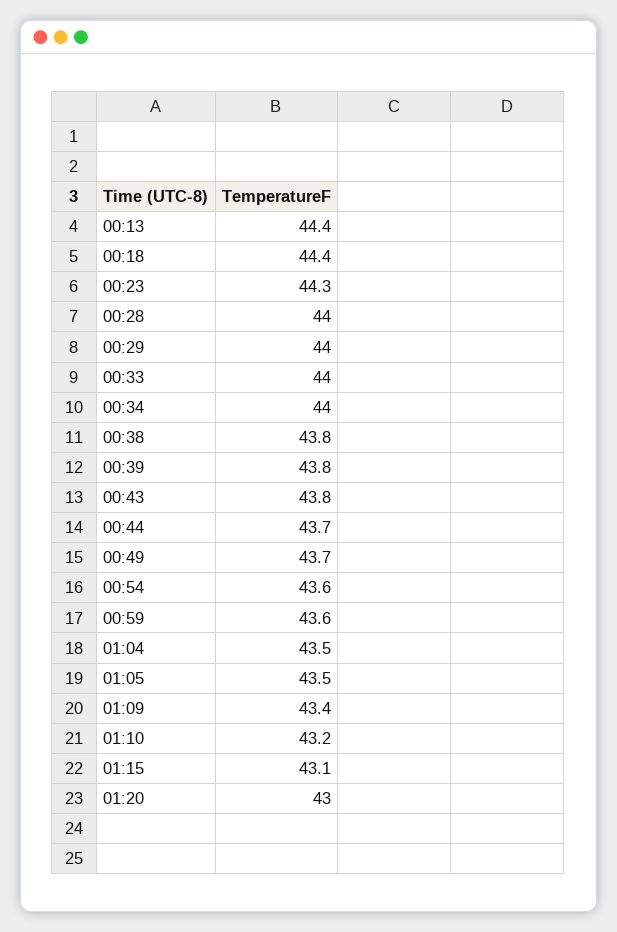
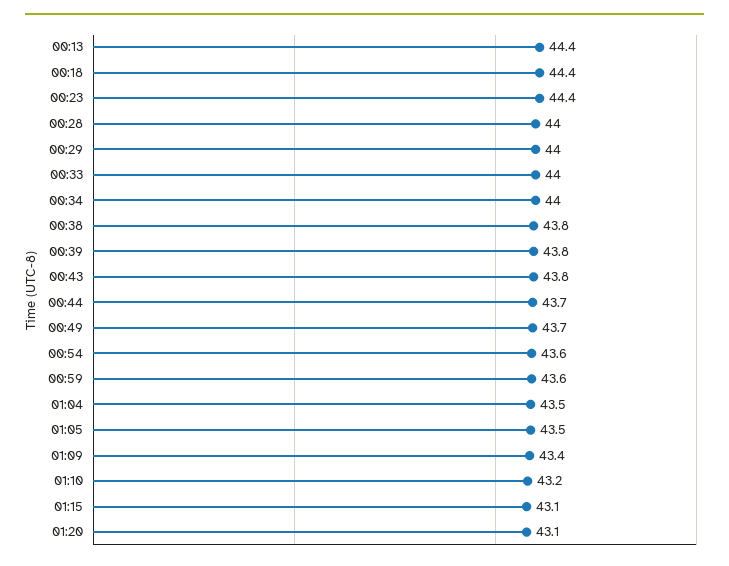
00:23: 44.3 -> 44.4
01:20: 43 -> 43.1

